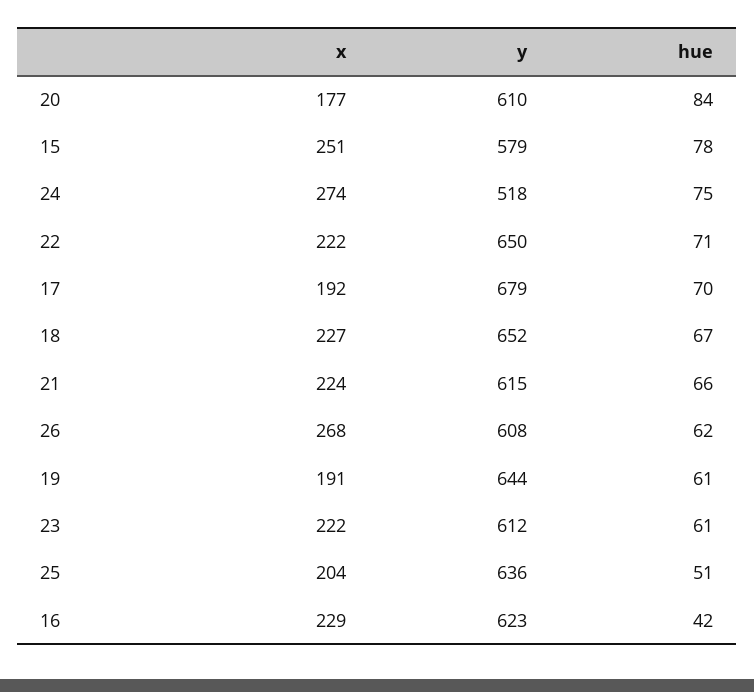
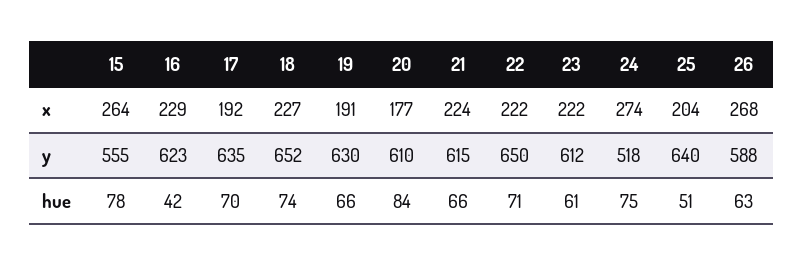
x, 15: 251 -> 264
y, 15: 579 -> 555
y, 17: 679 -> 635
hue, 18: 67 -> 74
y, 26: 608 -> 588
hue, 26: 62 -> 63
y, 19: 644 -> 630
hue, 19: 61 -> 66
y, 25: 636 -> 640

